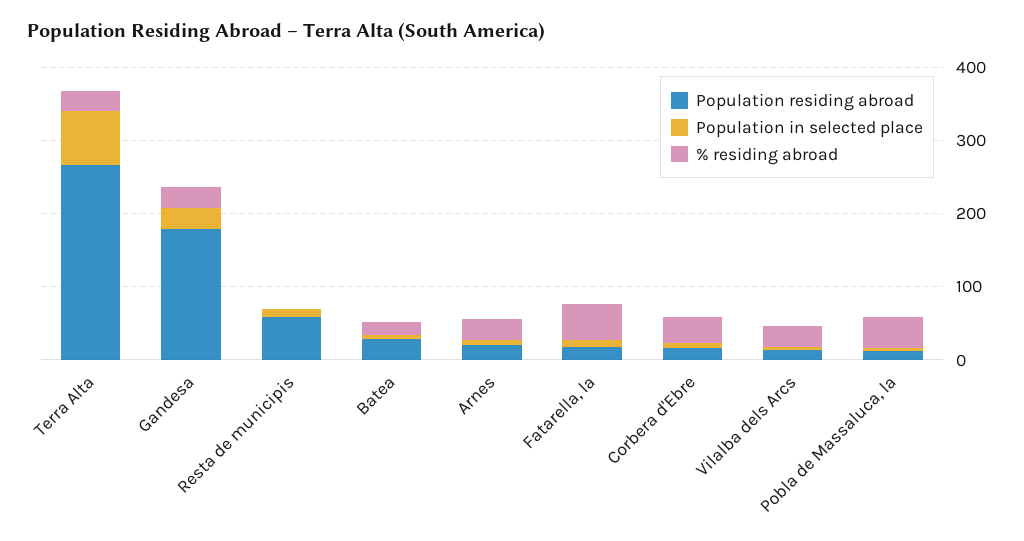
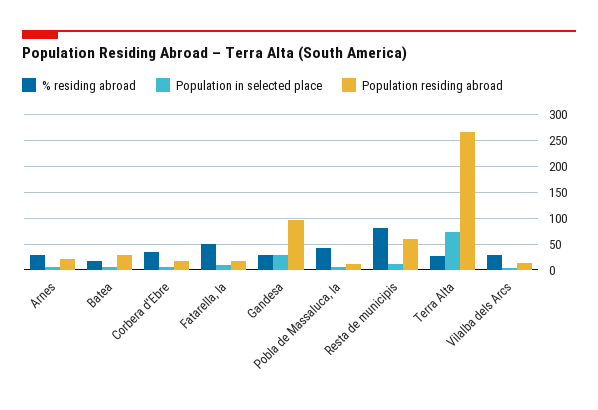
Population residing abroad, Gandesa: 180 -> 100
% residing abroad, Resta de municipis: 0 -> 75

